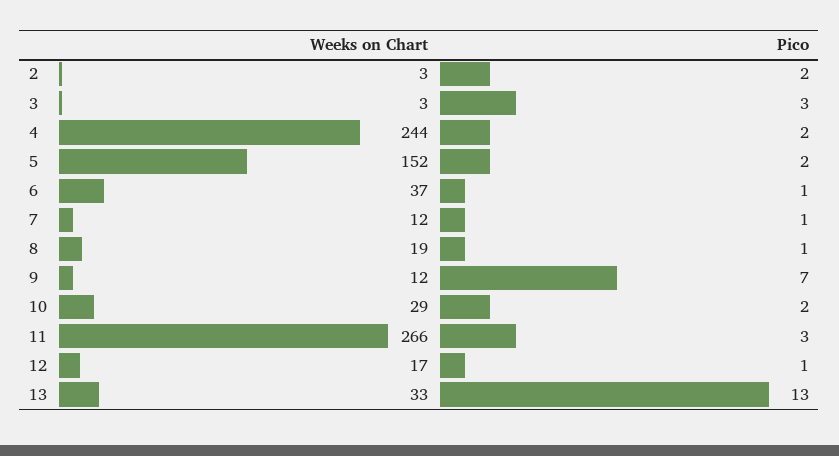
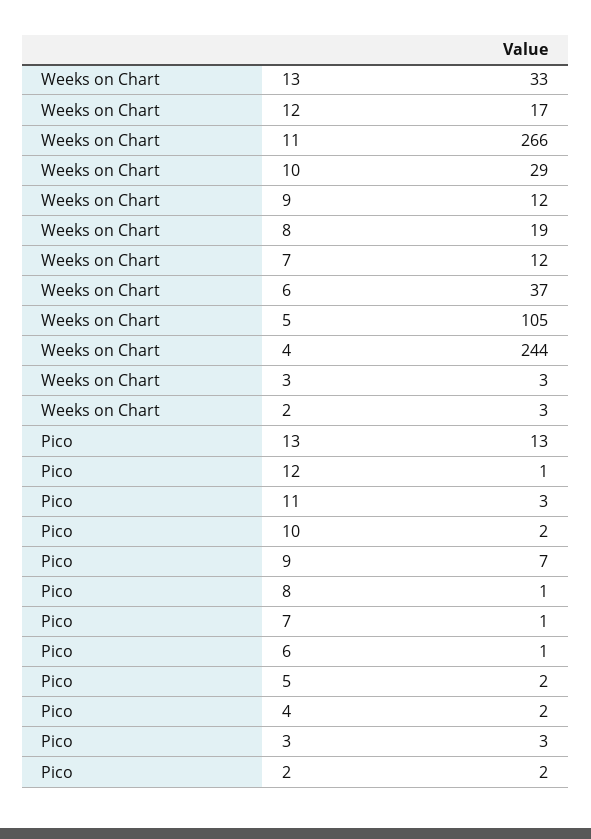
Weeks on Chart, 5: 152 -> 105

